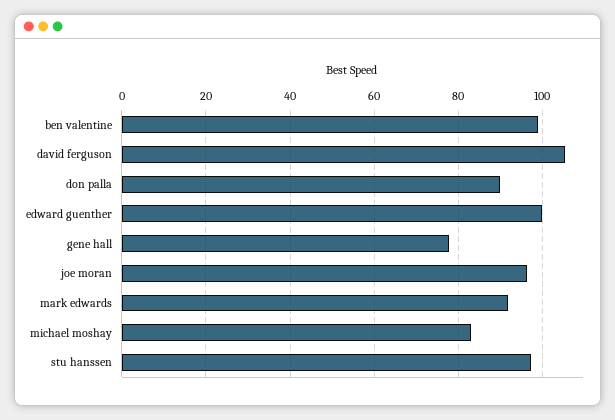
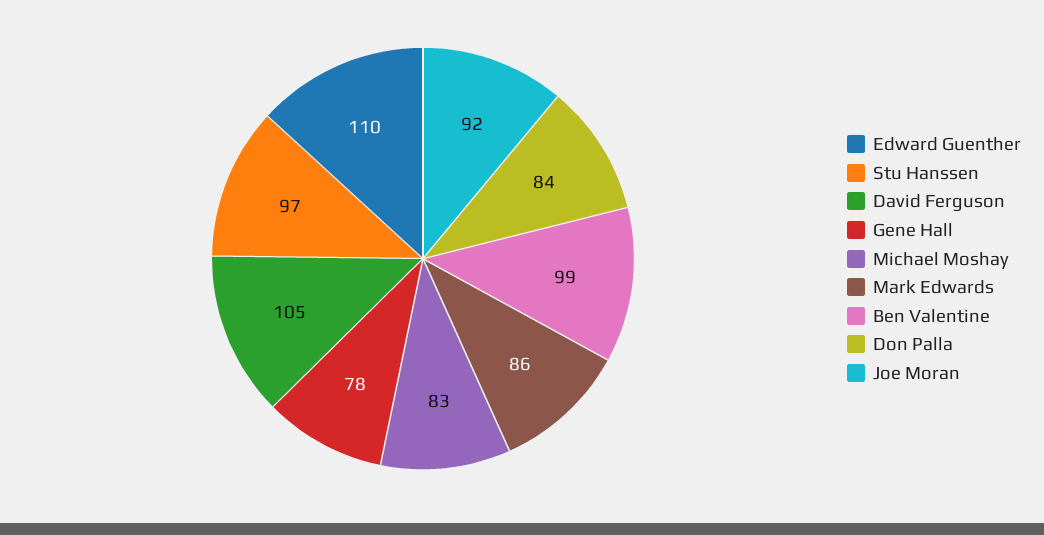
don palla: 90 -> 84
edward guenther: 100 -> 110
joe moran: 96 -> 92
mark edwards: 92 -> 86

